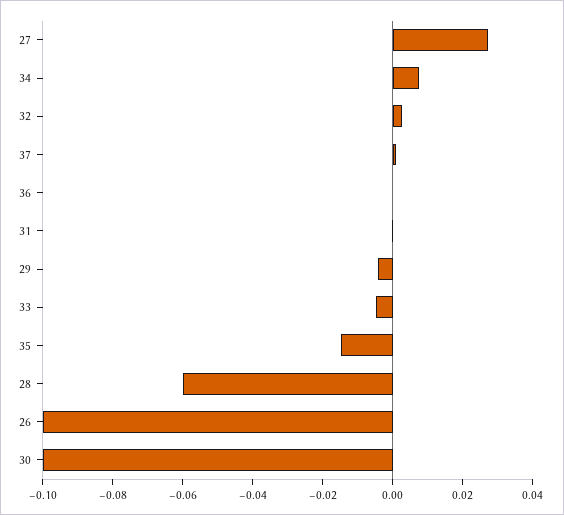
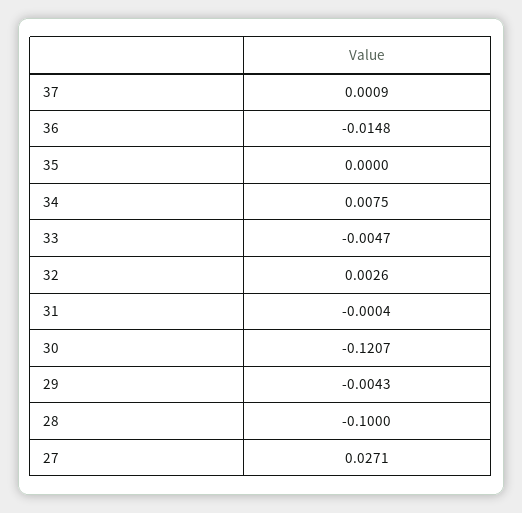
36: 0 -> -0.0148
35: -0.015 -> 0
28: -0.06 -> -0.1
26: -0.1 -> none
30: -0.1 -> -0.1207

